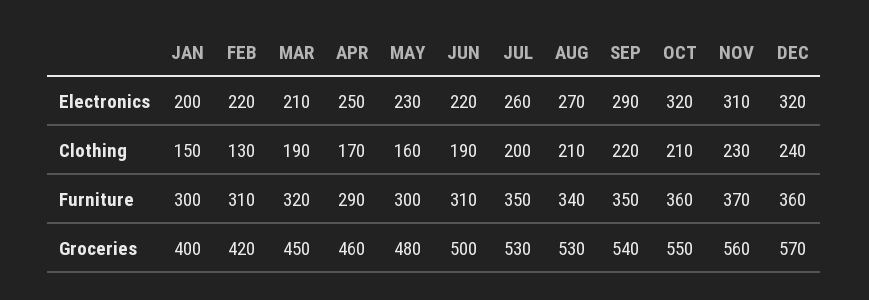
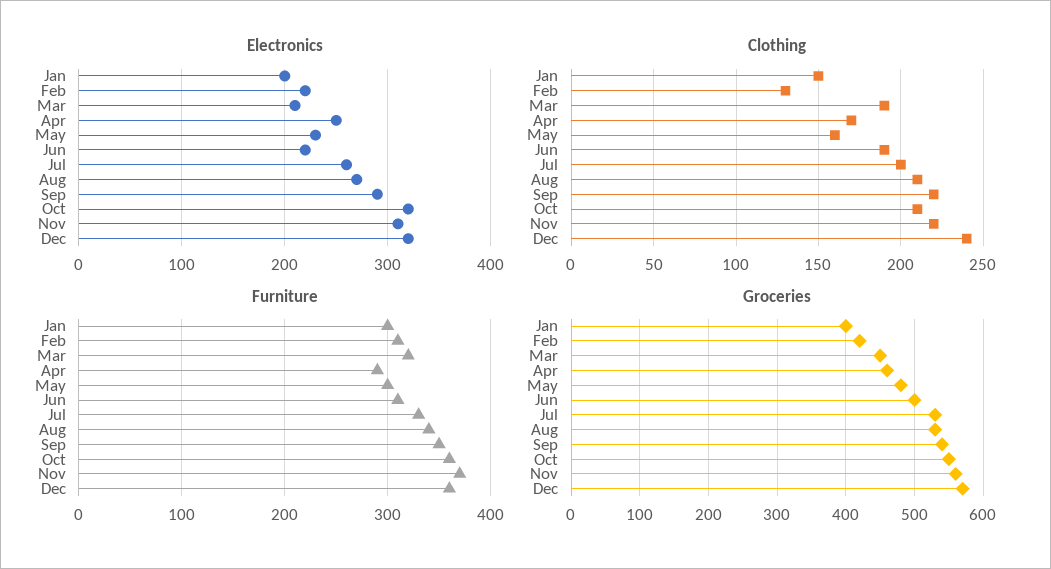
Clothing, NOV: 230 -> 220
Furniture, JUL: 350 -> 330

